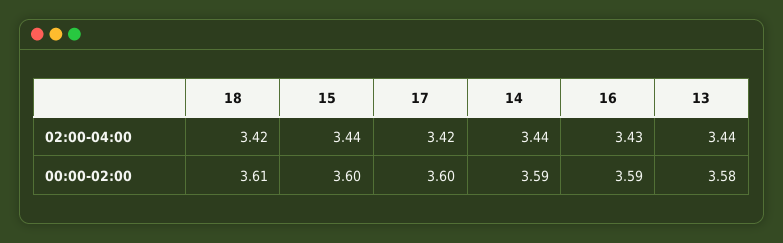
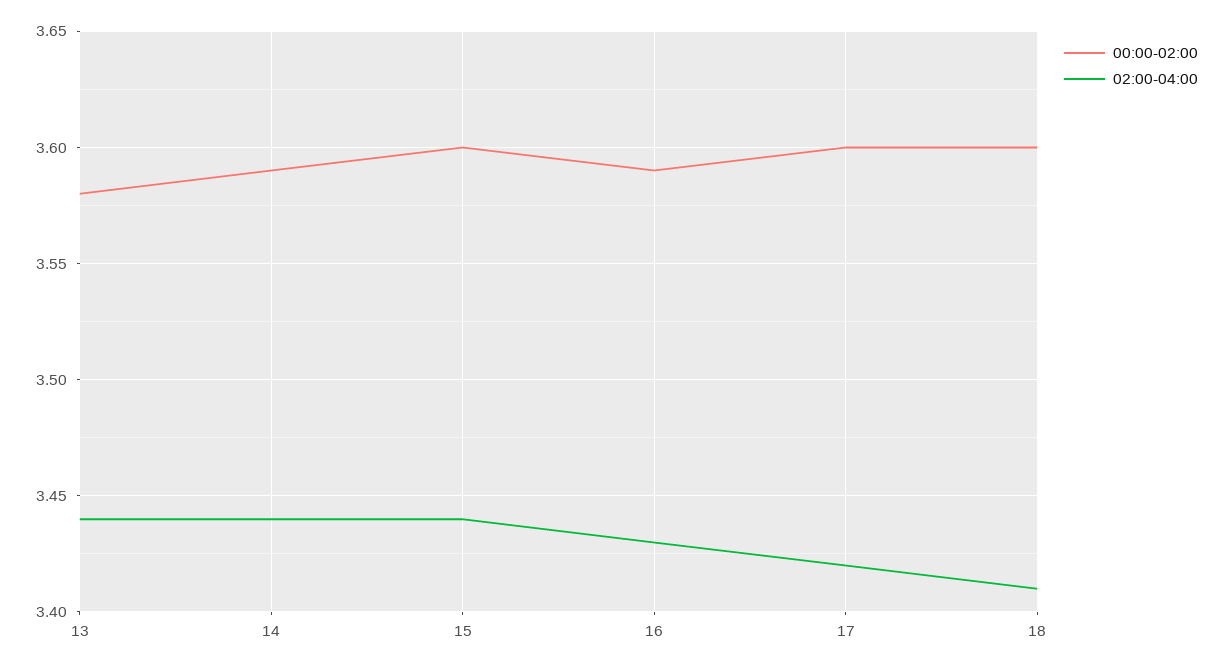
02:00-04:00, 18: 3.42 -> 3.41
00:00-02:00, 18: 3.61 -> 3.6

